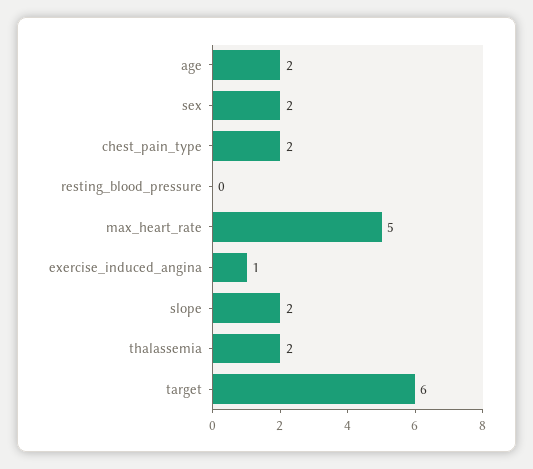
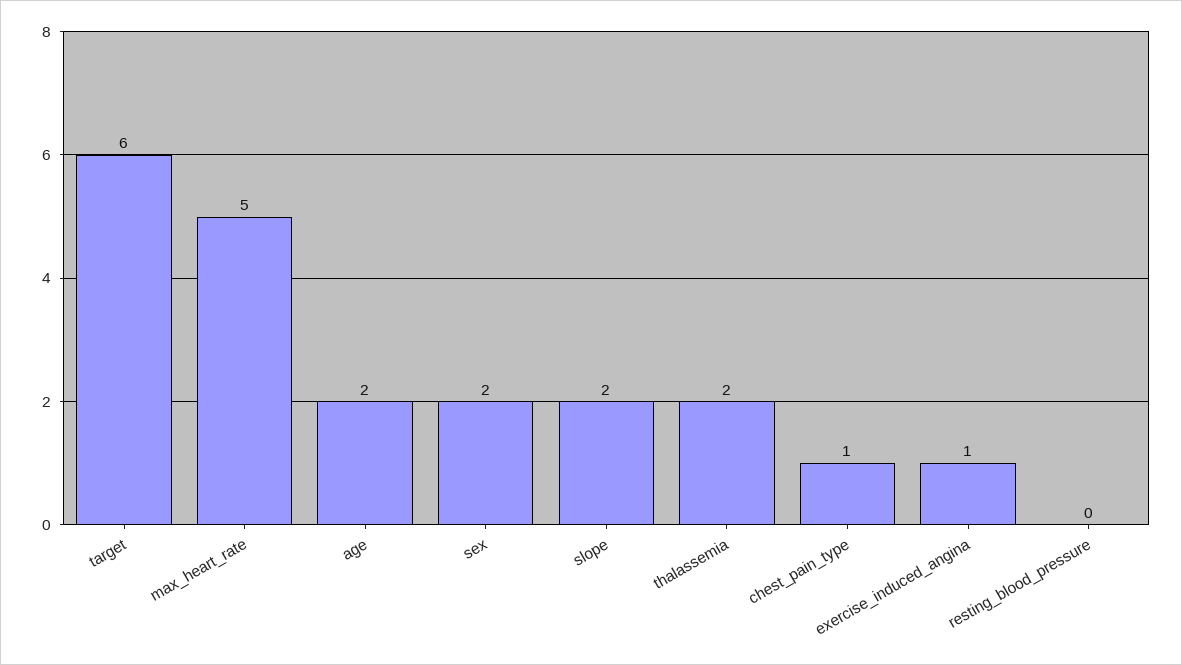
chest_pain_type: 2 -> 1

